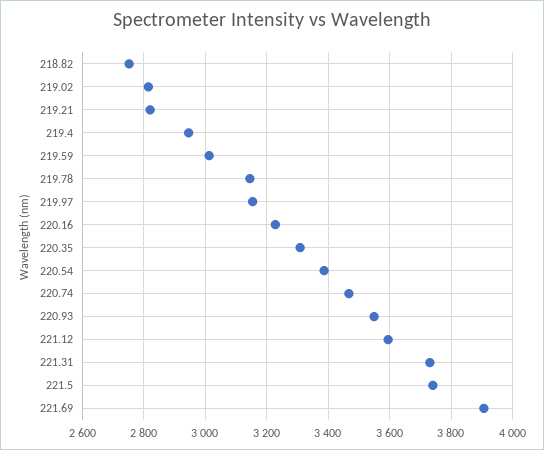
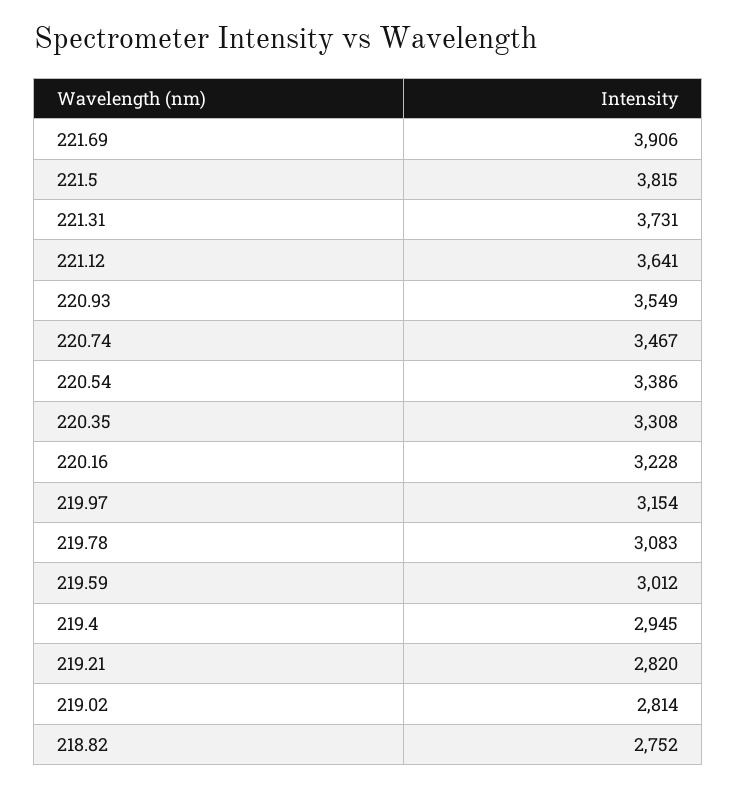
219.78: 3140 -> 3083
221.12: 3600 -> 3641
221.5: 3740 -> 3815

